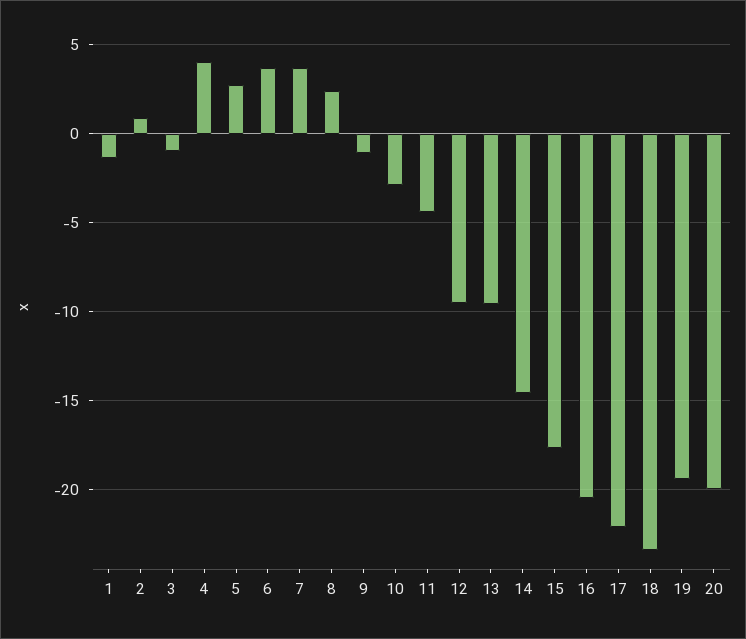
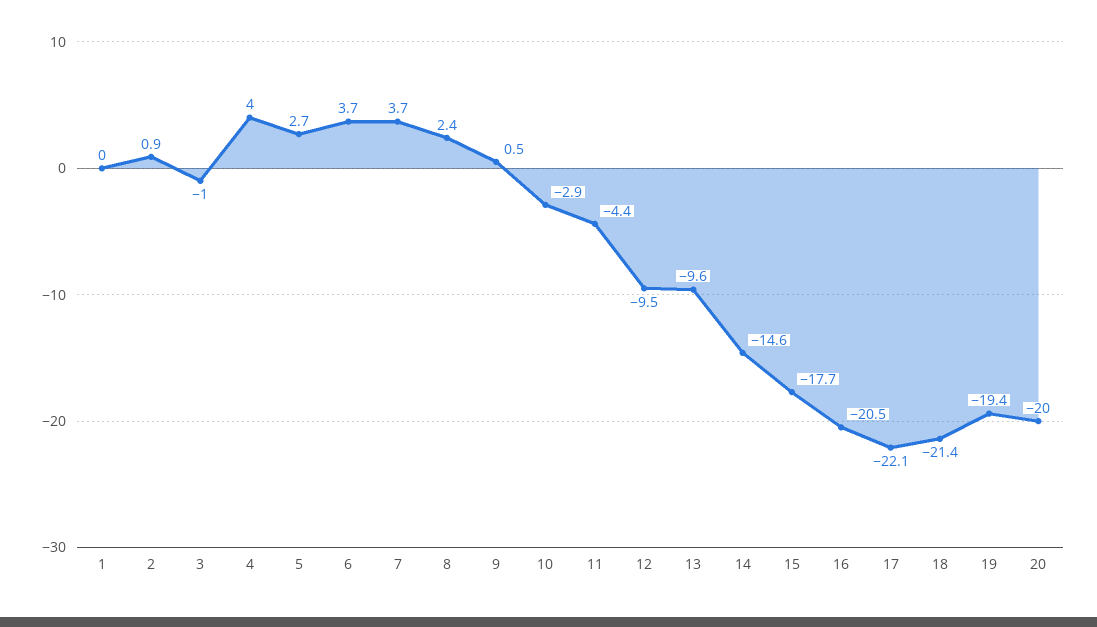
1: -1.5 -> 0
9: -1 -> 0.5
18: -23.5 -> -21.4

